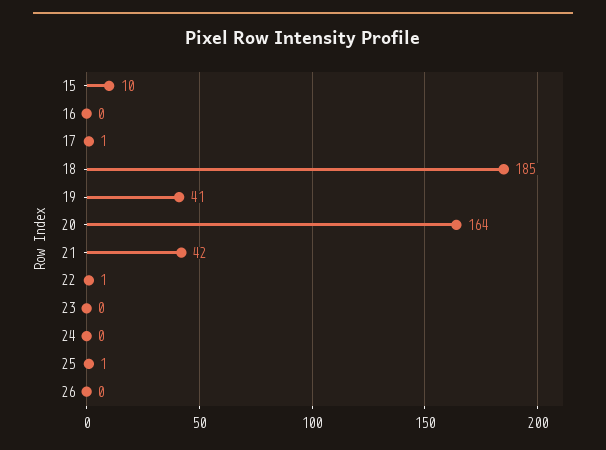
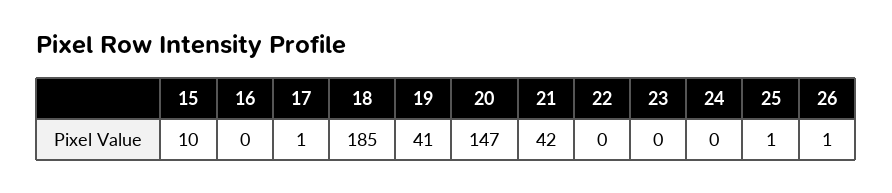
20: 164 -> 147
22: 1 -> 0
26: 0 -> 1

